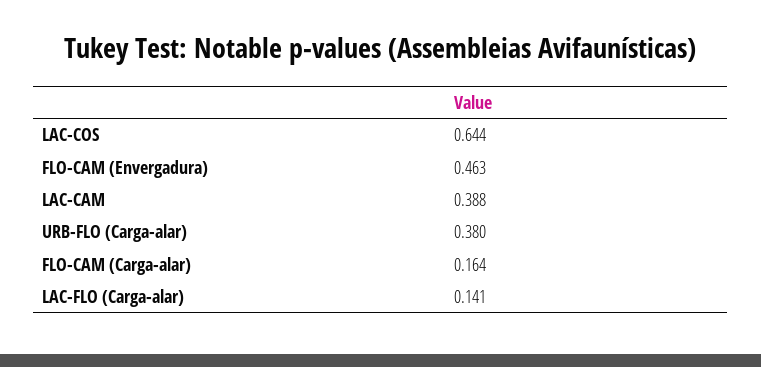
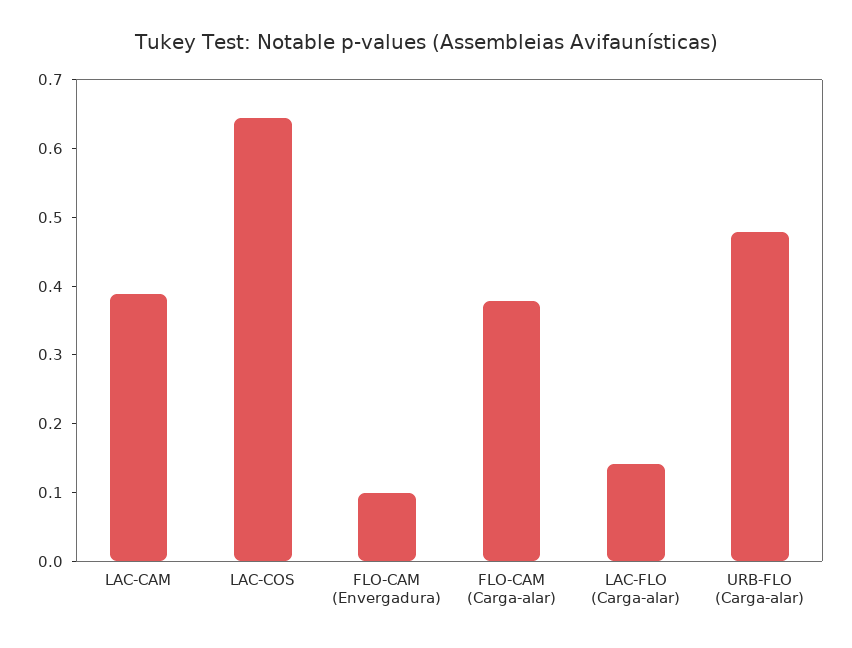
FLO-CAM (Envergadura): 0.463 -> 0.1
URB-FLO (Carga-alar): 0.38 -> 0.48
FLO-CAM (Carga-alar): 0.164 -> 0.38

